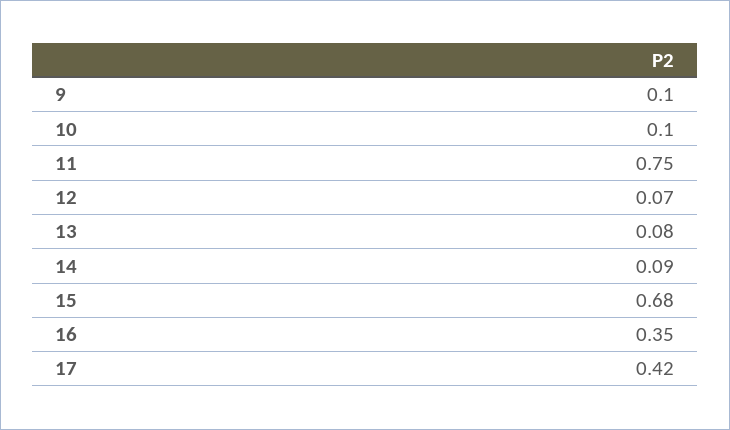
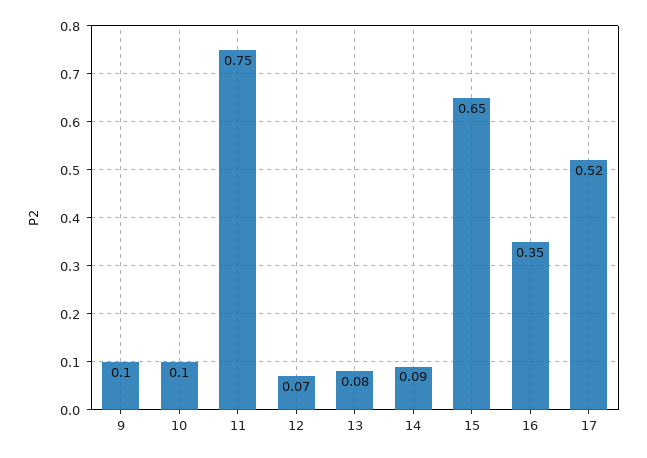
15: 0.68 -> 0.65
17: 0.42 -> 0.52

